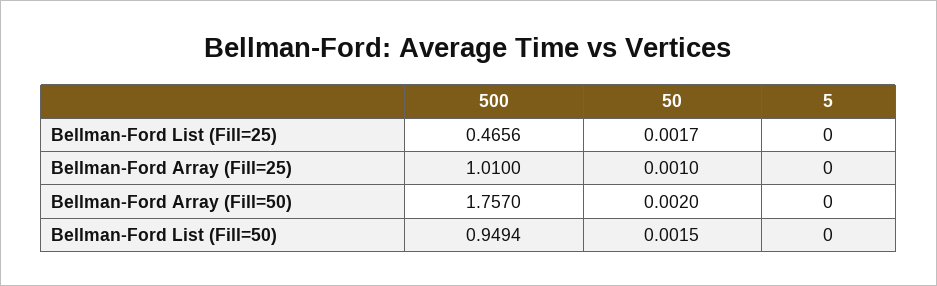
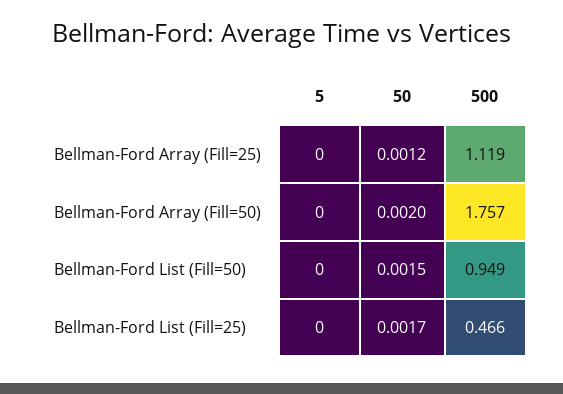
500, Bellman-Ford Array (Fill=25): 1.01 -> 1.119
50, Bellman-Ford Array (Fill=25): 0.001 -> 0.0012

